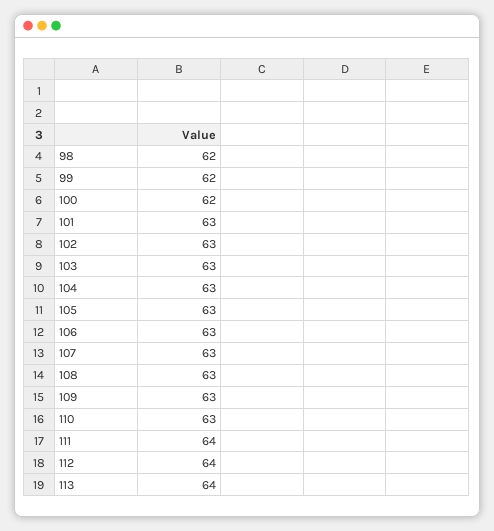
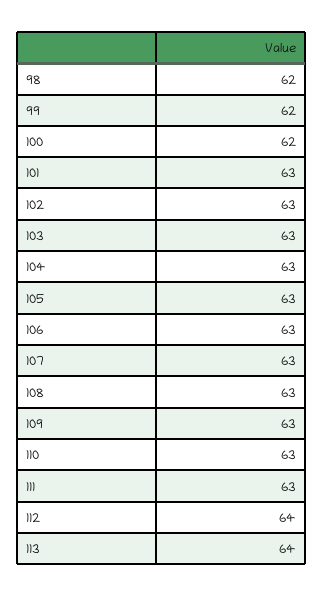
111: 64 -> 63

